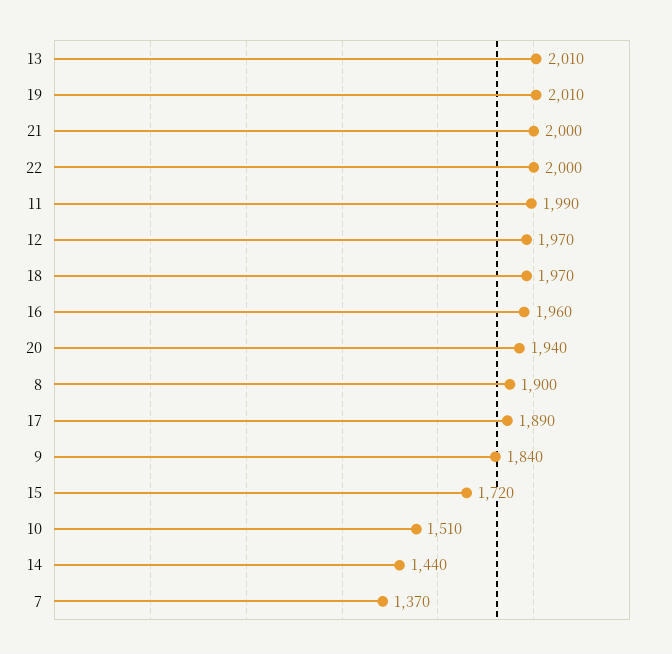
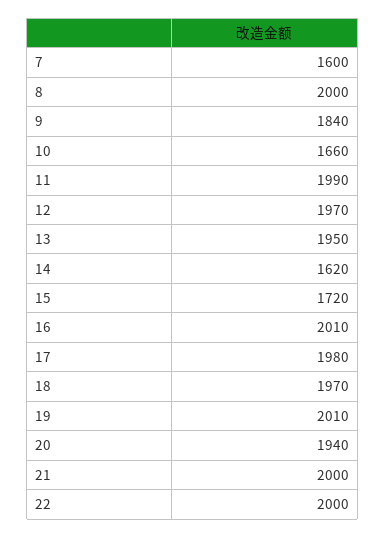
13: 2010 -> 1950
16: 1960 -> 2010
8: 1900 -> 2000
17: 1890 -> 1980
10: 1510 -> 1660
14: 1440 -> 1620
7: 1370 -> 1600

